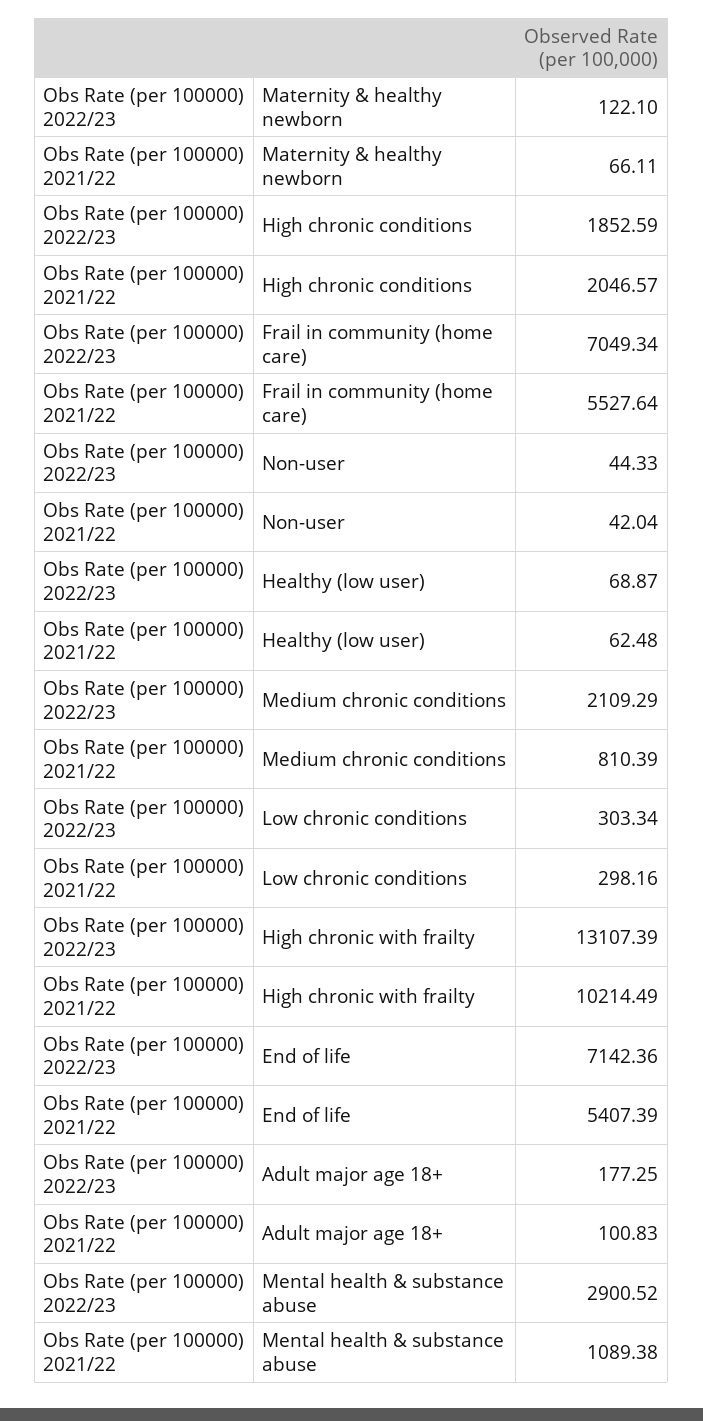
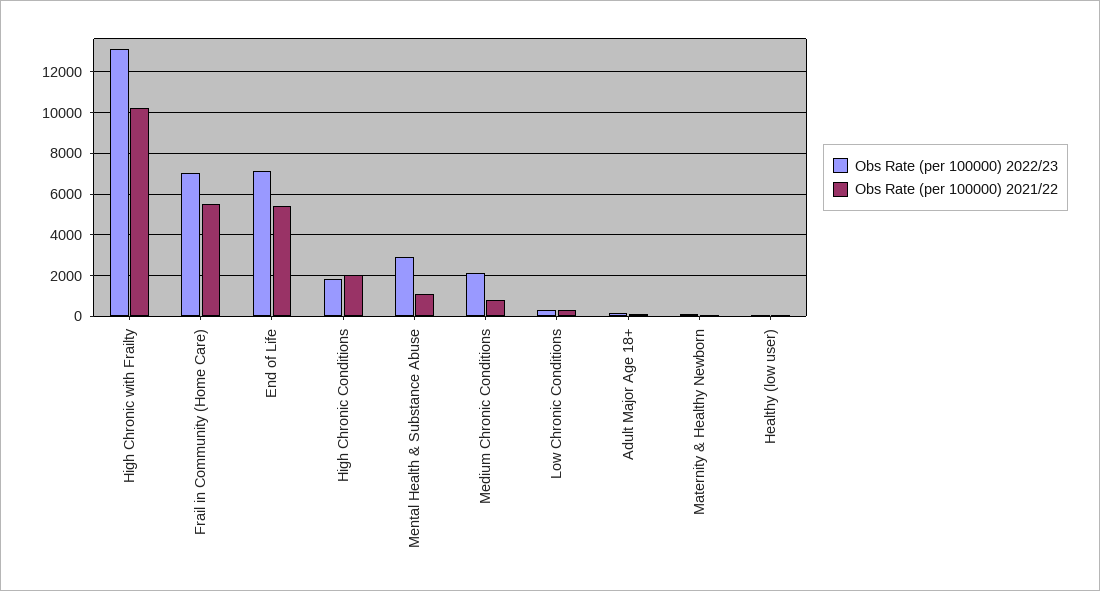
Obs Rate (per 100000) 2022/23, Non-user: 44.33 -> none
Obs Rate (per 100000) 2021/22, Non-user: 42.04 -> none

